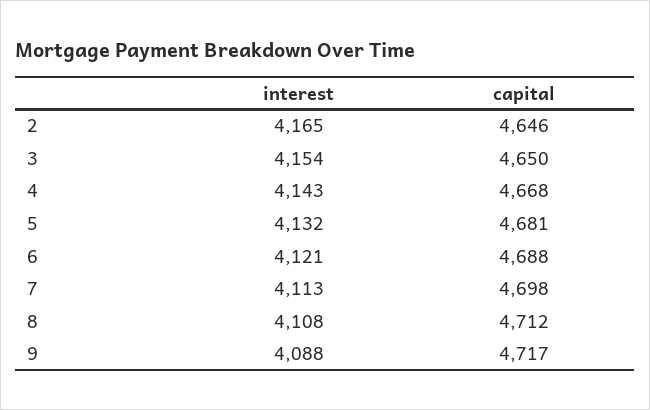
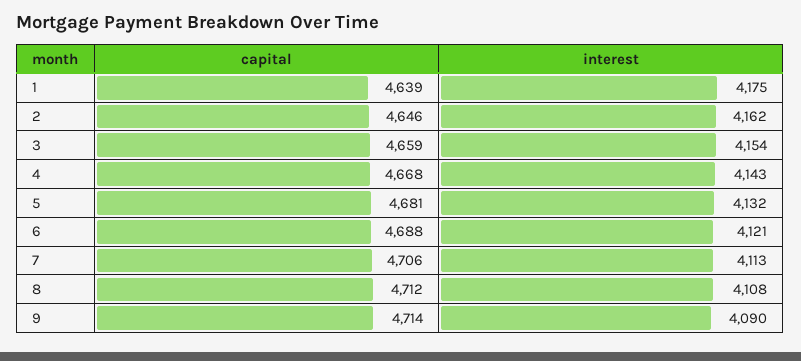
interest, 2: 4165 -> 4162
capital, 3: 4650 -> 4659
capital, 7: 4698 -> 4706
interest, 9: 4088 -> 4090
capital, 9: 4717 -> 4714
capital, 1: none -> 4639
interest, 1: none -> 4175

